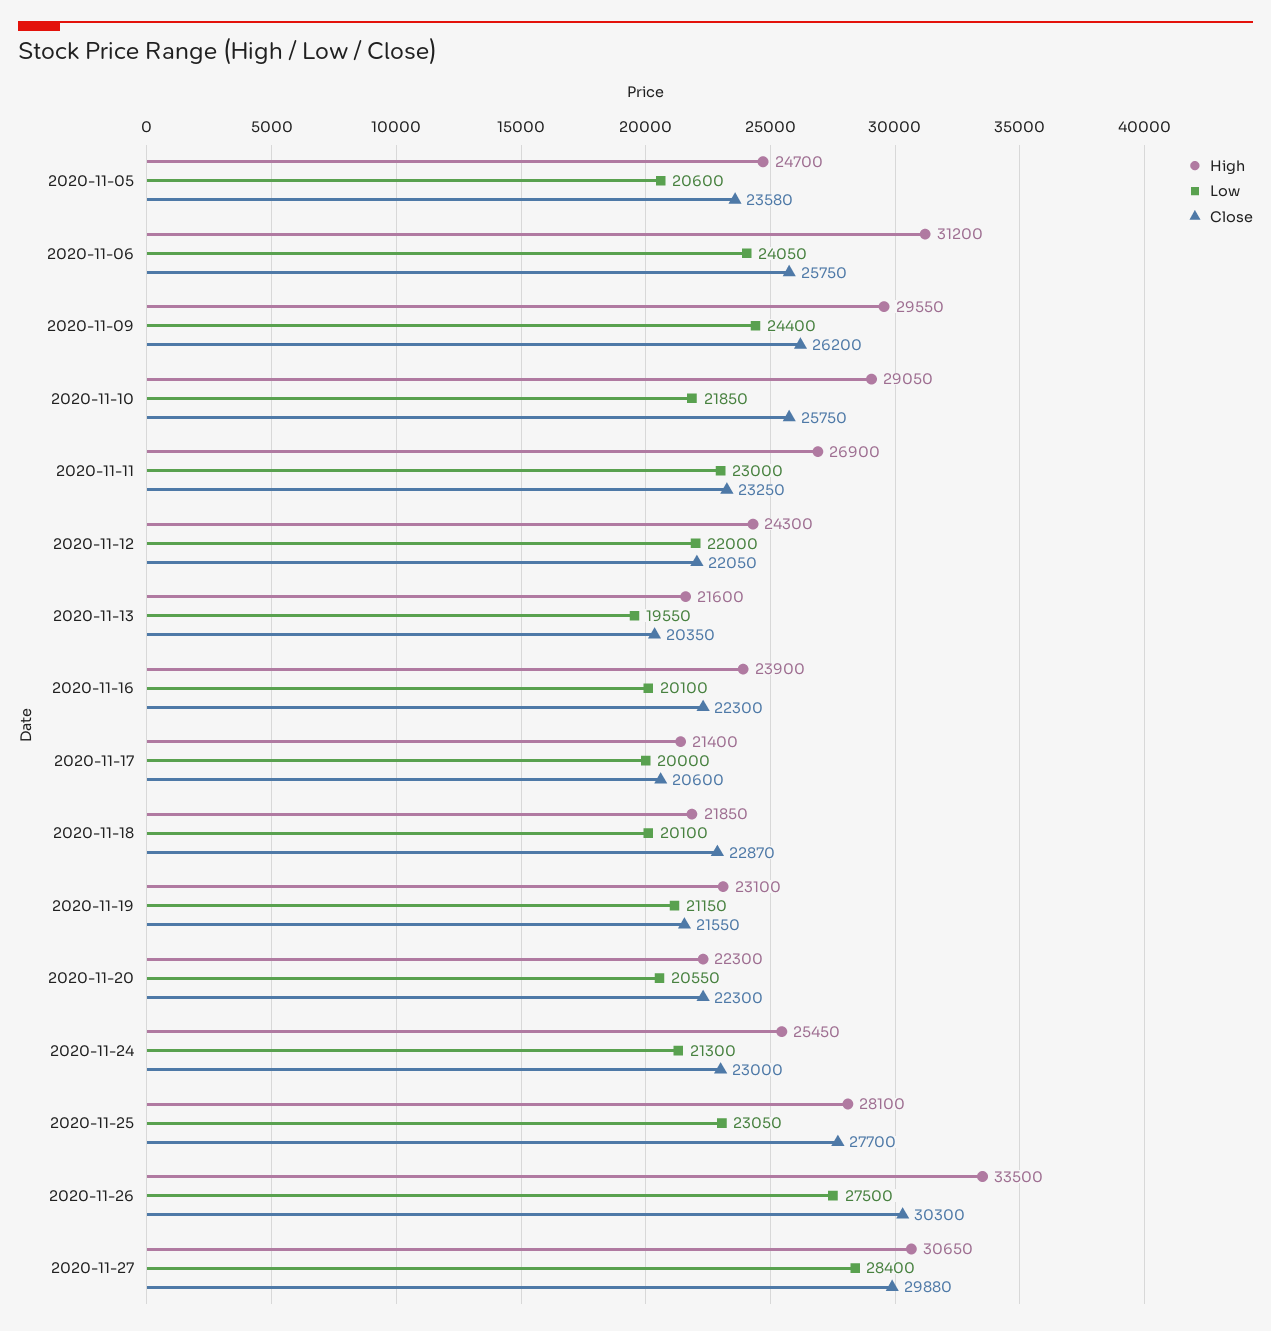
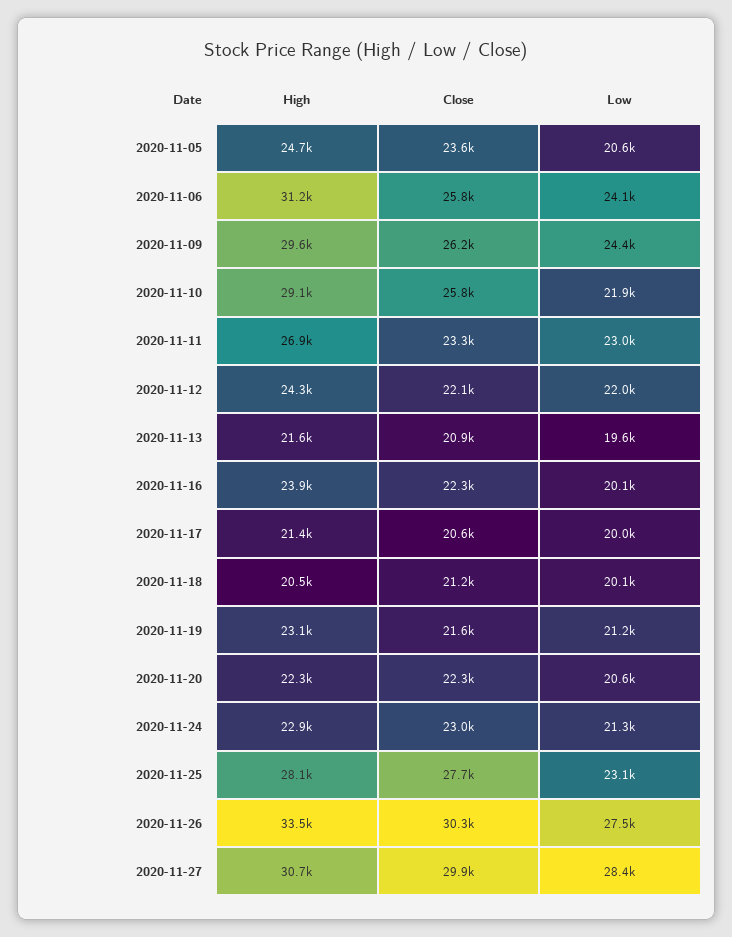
Close, 2020-11-13: 20350 -> 20900
High, 2020-11-18: 21850 -> 20500
Close, 2020-11-18: 22870 -> 21200
High, 2020-11-24: 25450 -> 22900

